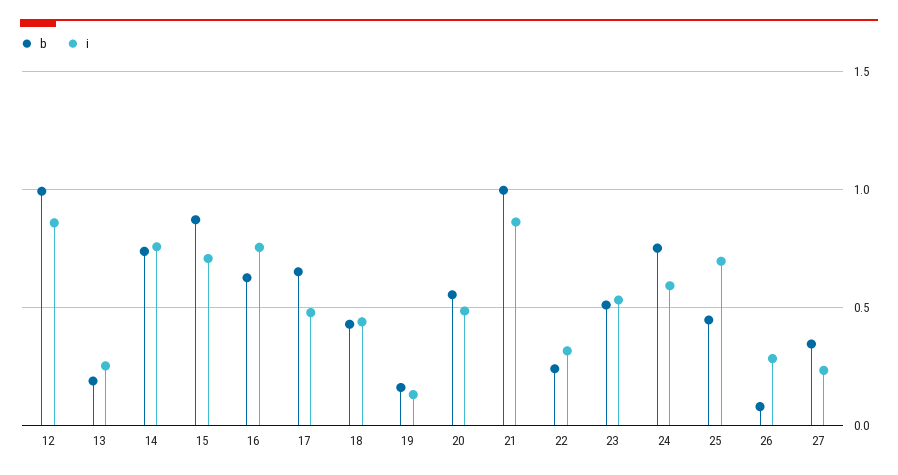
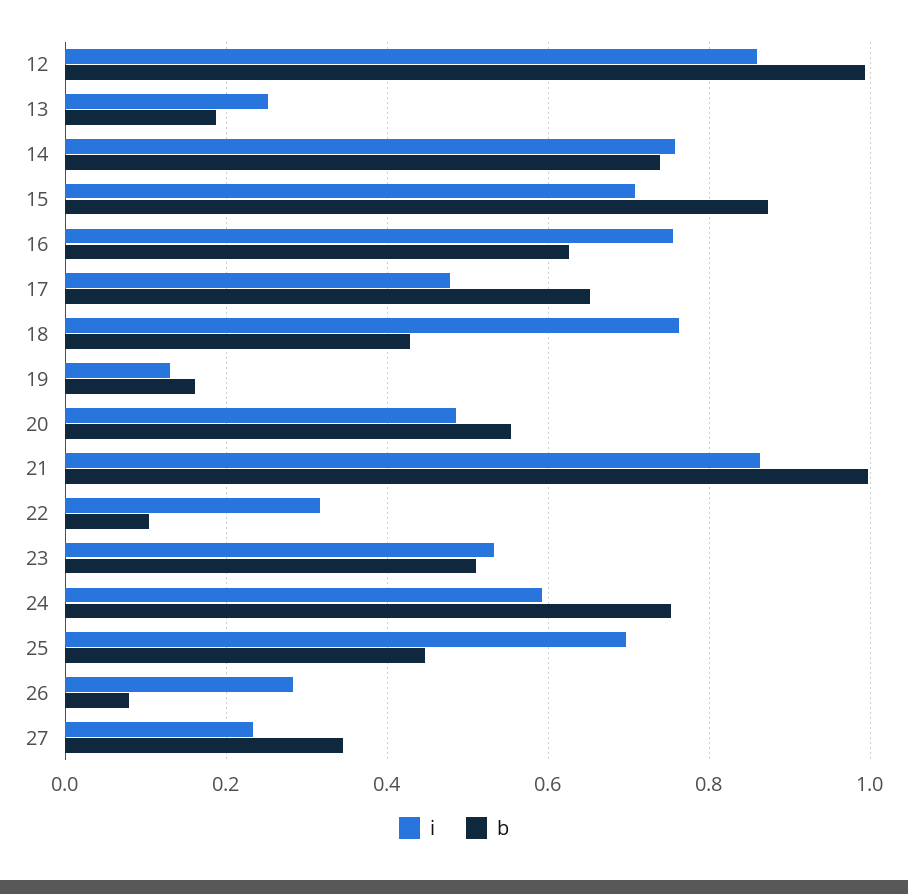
i, 18: 0.45 -> 0.76
b, 22: 0.25 -> 0.1

